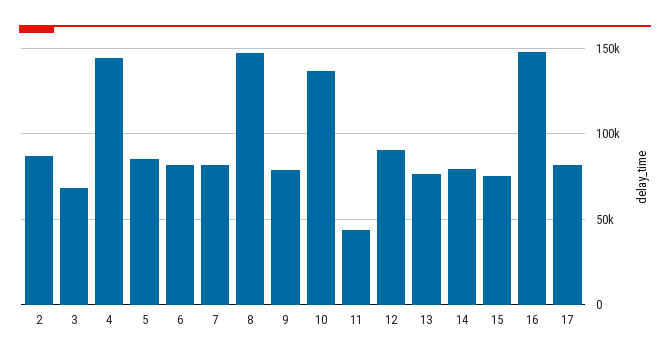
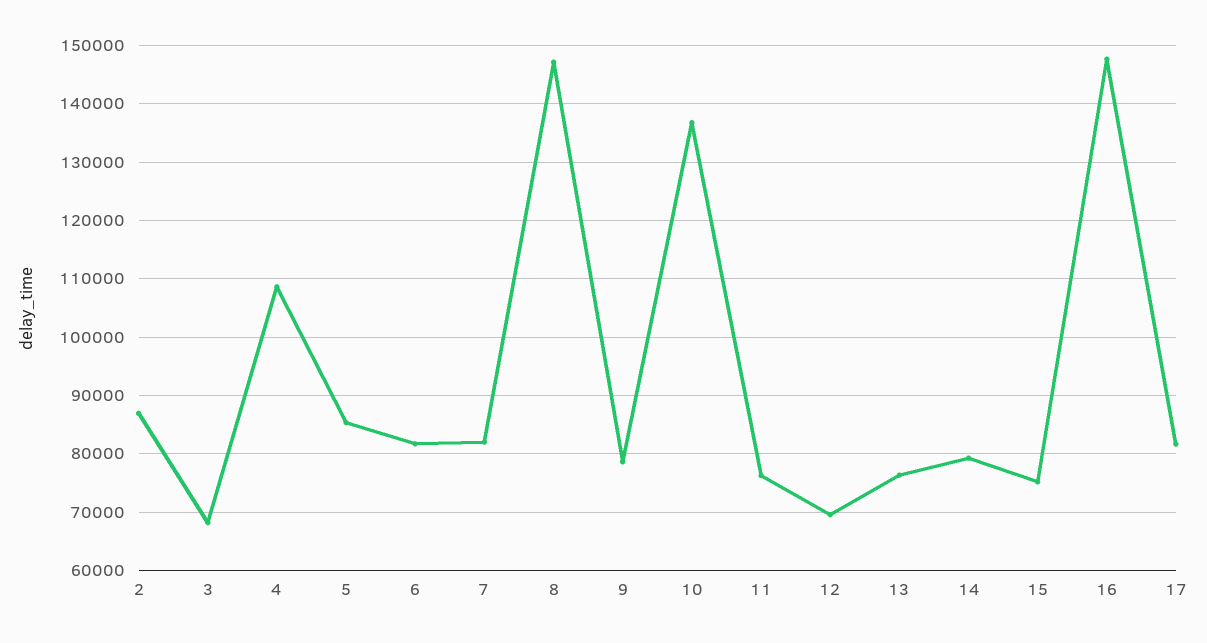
4: 145000 -> 108000
11: 45000 -> 76000
12: 90000 -> 70000

